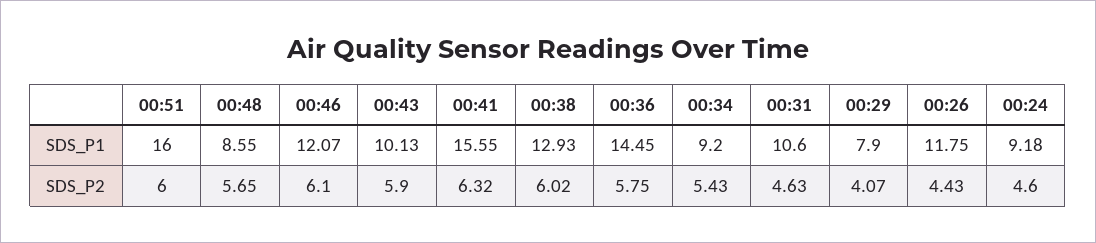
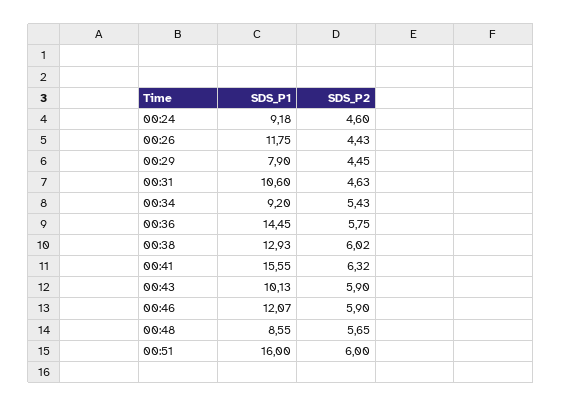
00:46, SDS_P2: 6.1 -> 5.9
00:29, SDS_P2: 4.07 -> 4.45

